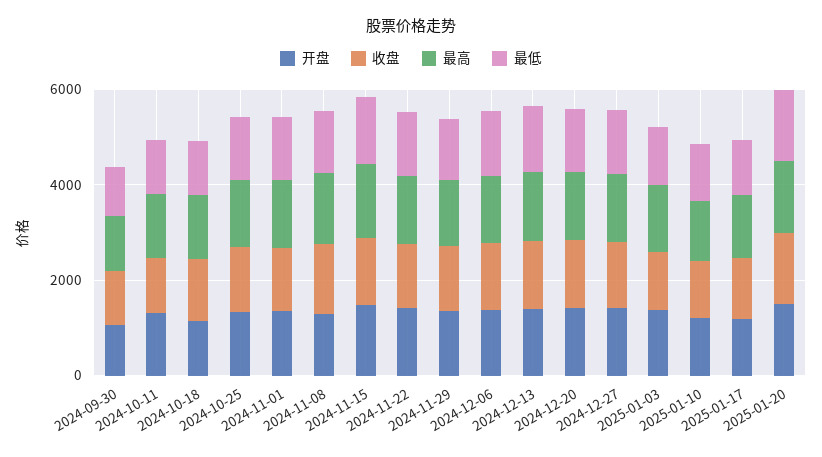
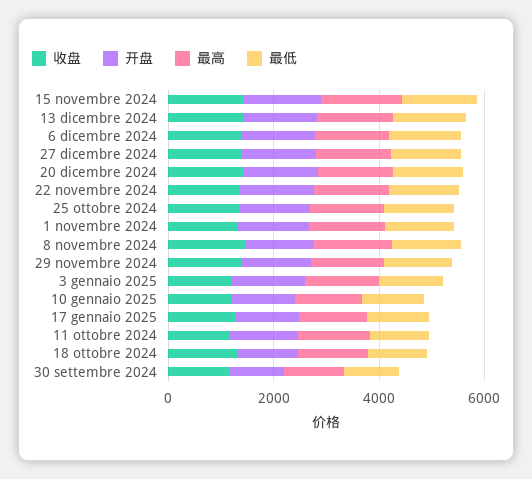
开盘, 2025-01-20: 1500 -> none
收盘, 2025-01-20: 1500 -> none
最高, 2025-01-20: 1500 -> none
最低, 2025-01-20: 1500 -> none

